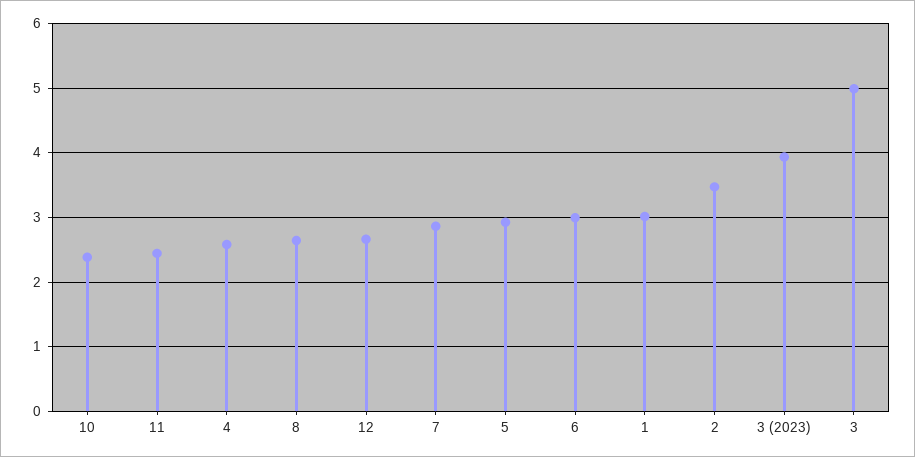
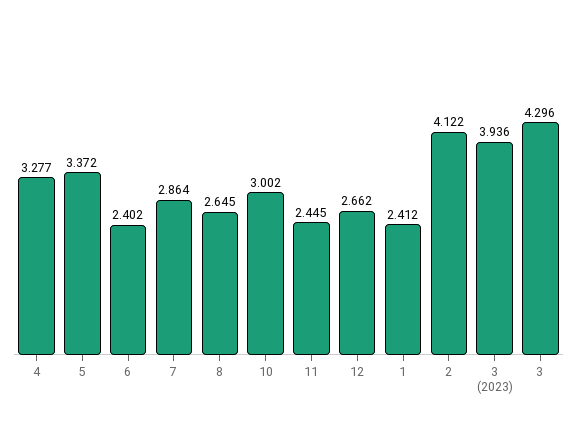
10: 2.4 -> 3.002
4: 2.6 -> 3.277
5: 2.9 -> 3.372
6: 3 -> 2.402
1: 3 -> 2.412
2: 3.5 -> 4.122
3: 5 -> 4.296

